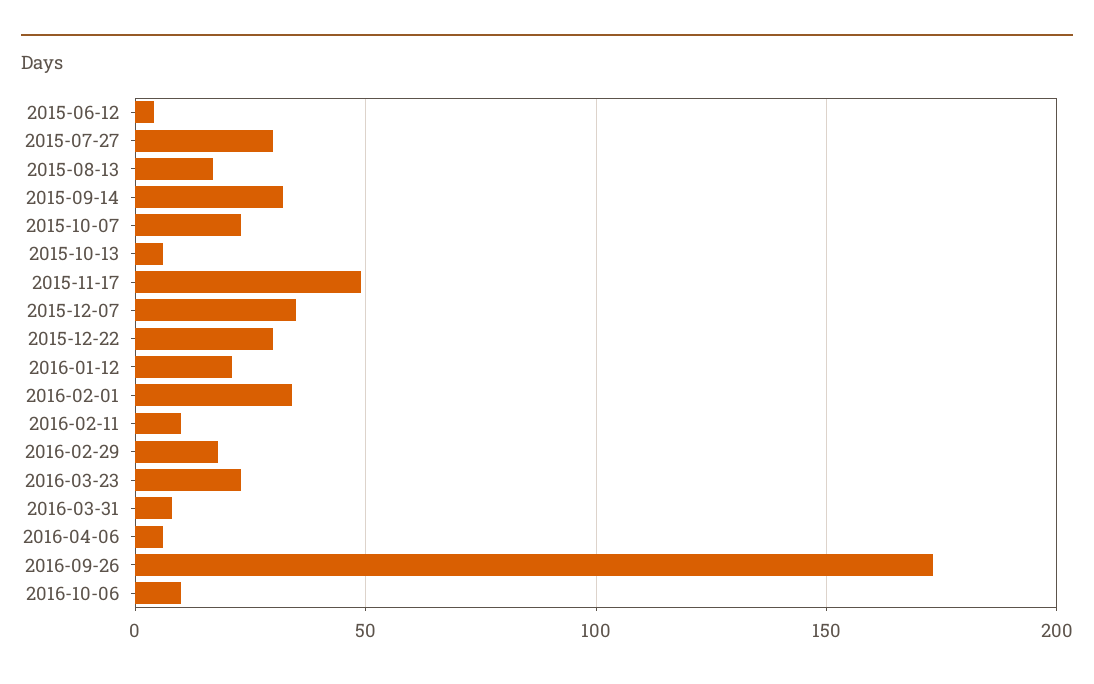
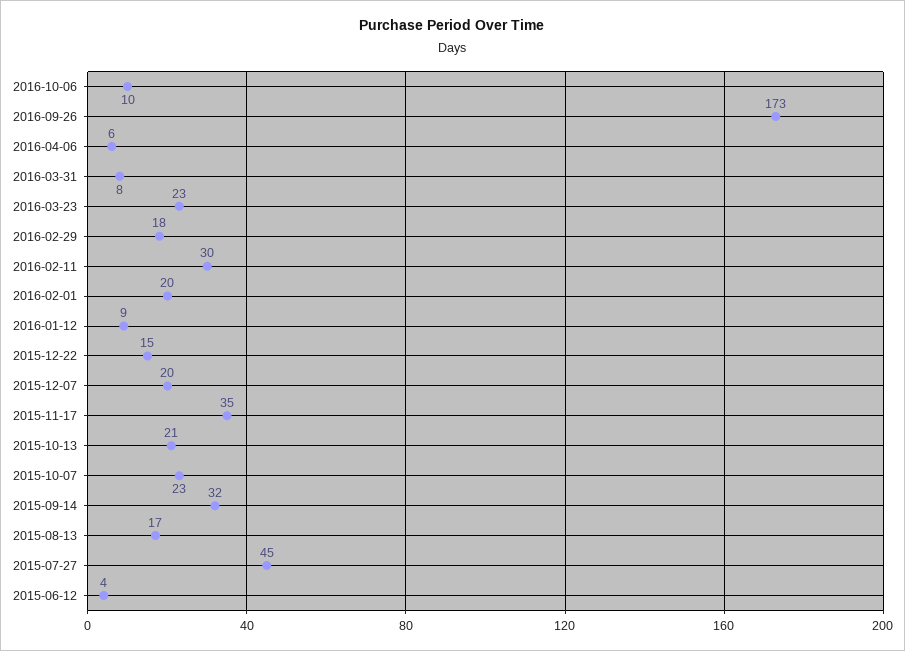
2015-07-27: 30 -> 45
2015-10-13: 5 -> 21
2015-11-17: 50 -> 35
2015-12-07: 35 -> 20
2015-12-22: 30 -> 15
2016-01-12: 20 -> 9
2016-02-01: 35 -> 20
2016-02-11: 10 -> 30

